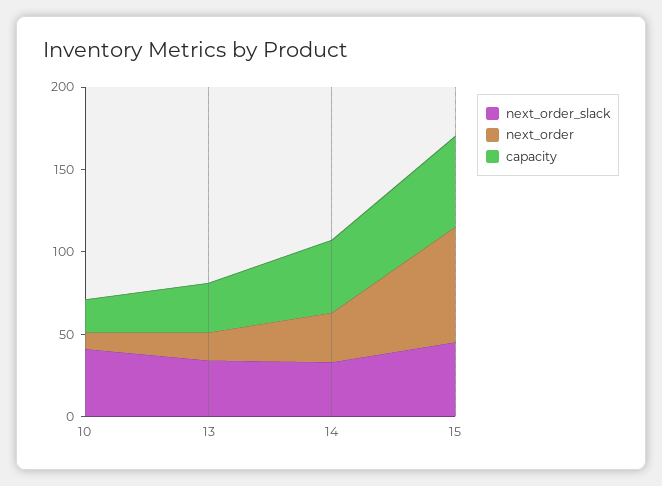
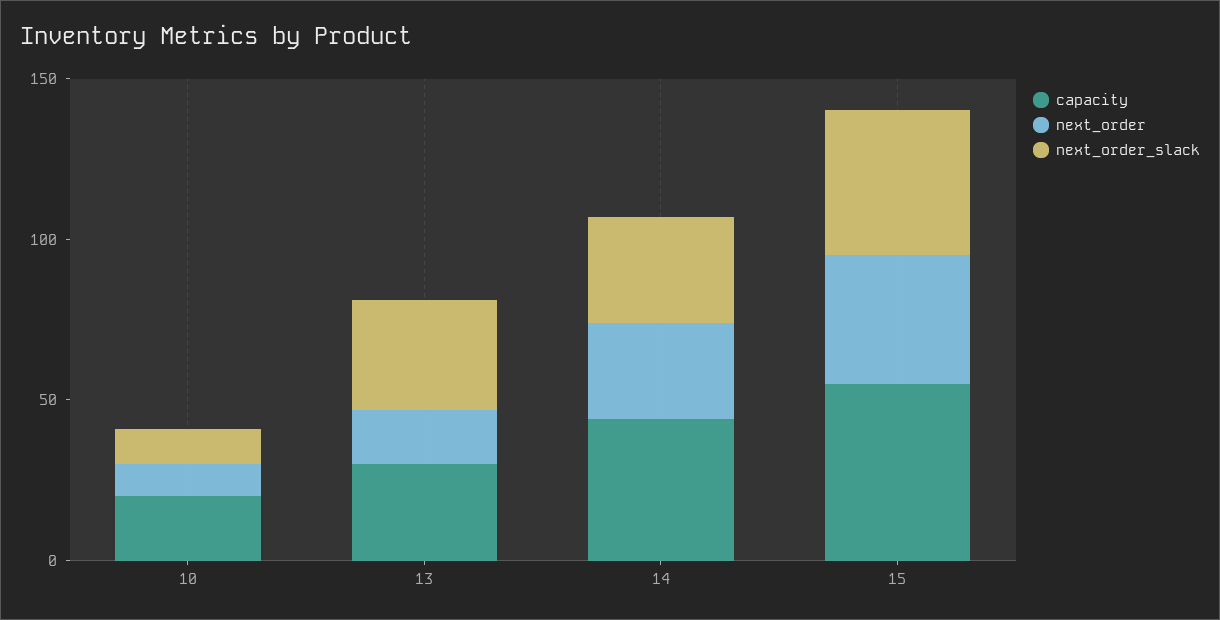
next_order_slack, 10: 40 -> 10
next_order, 15: 70 -> 40

